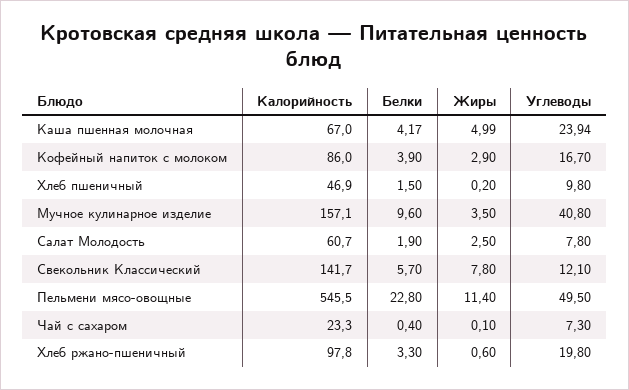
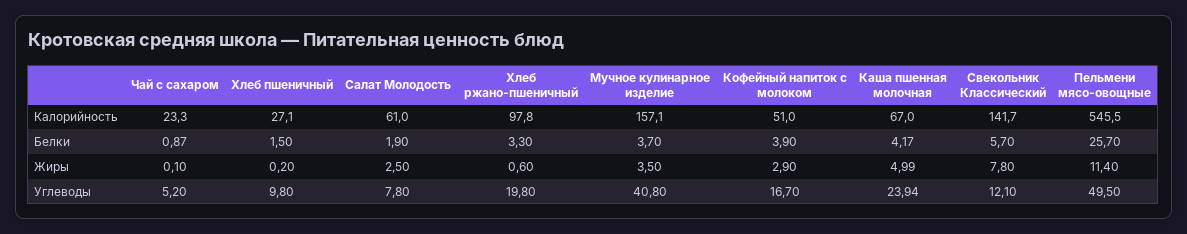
Калорийность, Кофейный напиток с молоком: 86 -> 51
Калорийность, Хлеб пшеничный: 46.9 -> 27.1
Белки, Мучное кулинарное изделие: 9.6 -> 3.7
Калорийность, Салат Молодость: 60.7 -> 61
Белки, Пельмени мясо-овощные: 22.8 -> 25.7
Белки, Чай с сахаром: 0.4 -> 0.87
Углеводы, Чай с сахаром: 7.3 -> 5.2

